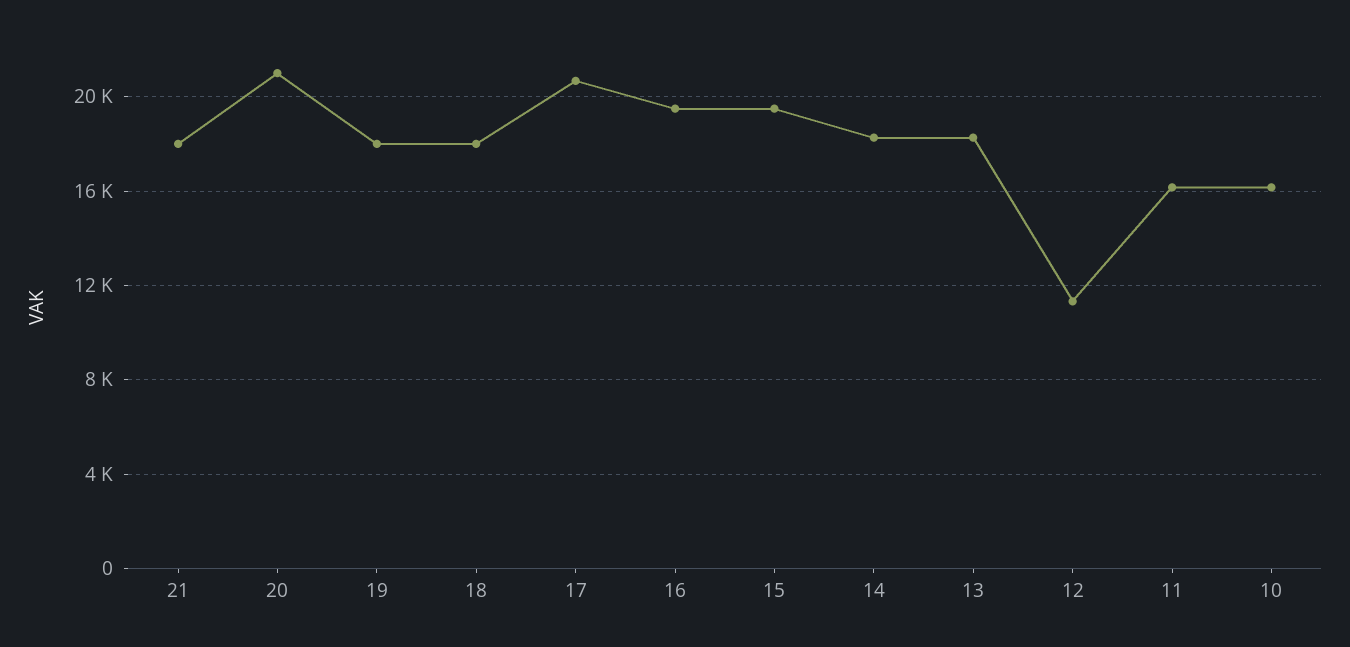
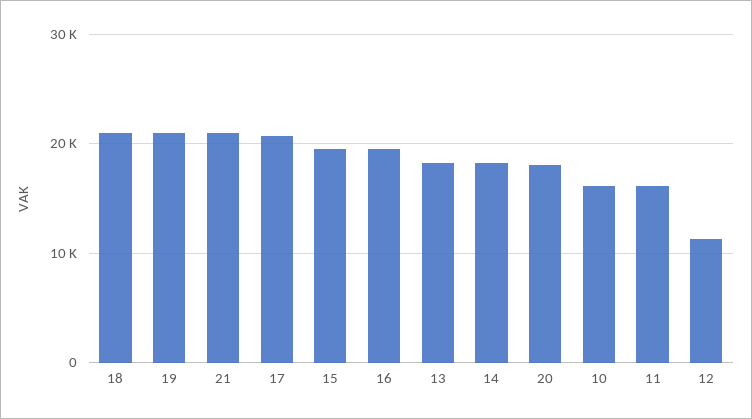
21: 18000 -> 21000
20: 21000 -> 18000
19: 18000 -> 21000
18: 18000 -> 21000

